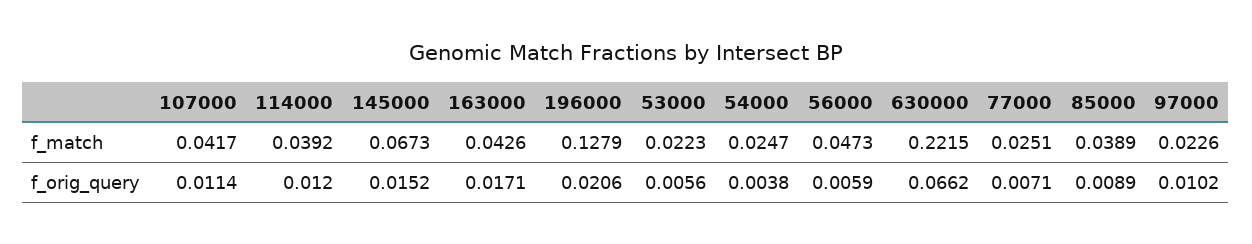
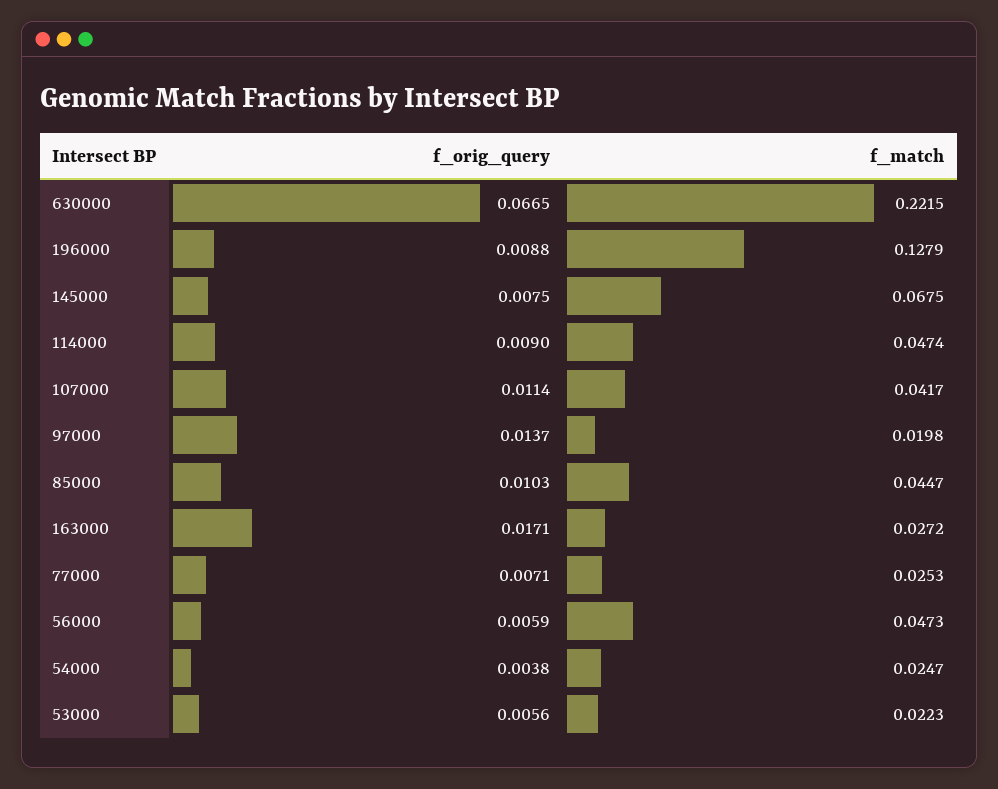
114000, f_match: 0.0392 -> 0.0474
145000, f_match: 0.0673 -> 0.0675
163000, f_match: 0.0426 -> 0.0272
77000, f_match: 0.0251 -> 0.0253
85000, f_match: 0.0389 -> 0.0447
97000, f_match: 0.0226 -> 0.0198
114000, f_orig_query: 0.012 -> 0.009
145000, f_orig_query: 0.0152 -> 0.0075
196000, f_orig_query: 0.0206 -> 0.0088
630000, f_orig_query: 0.0662 -> 0.0665
85000, f_orig_query: 0.0089 -> 0.0103
97000, f_orig_query: 0.0102 -> 0.0137

